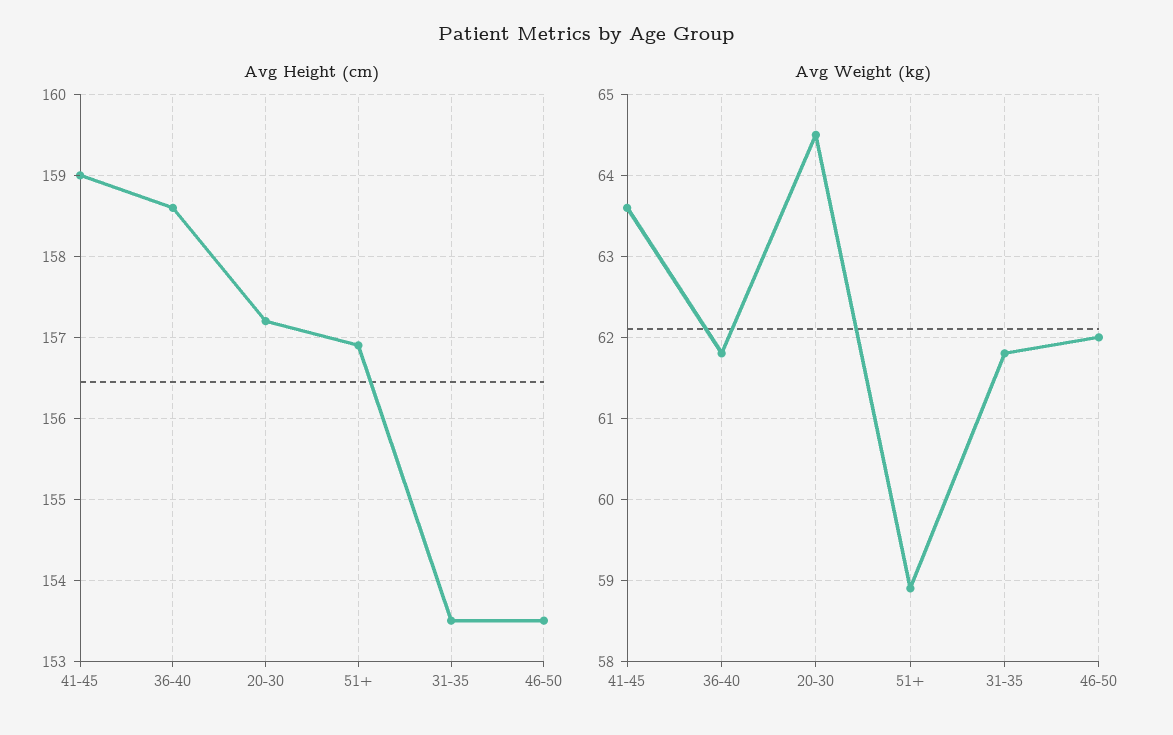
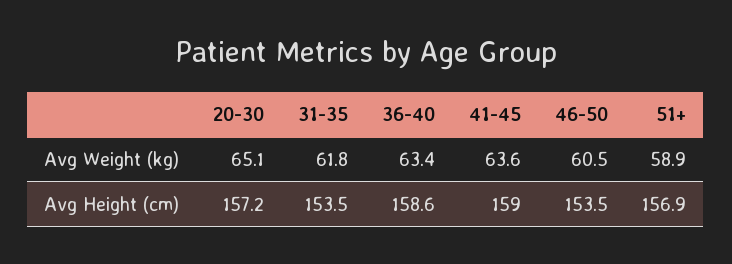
Avg Weight (kg), 36-40: 61.8 -> 63.4
Avg Weight (kg), 20-30: 64.5 -> 65.1
Avg Weight (kg), 46-50: 62 -> 60.5

